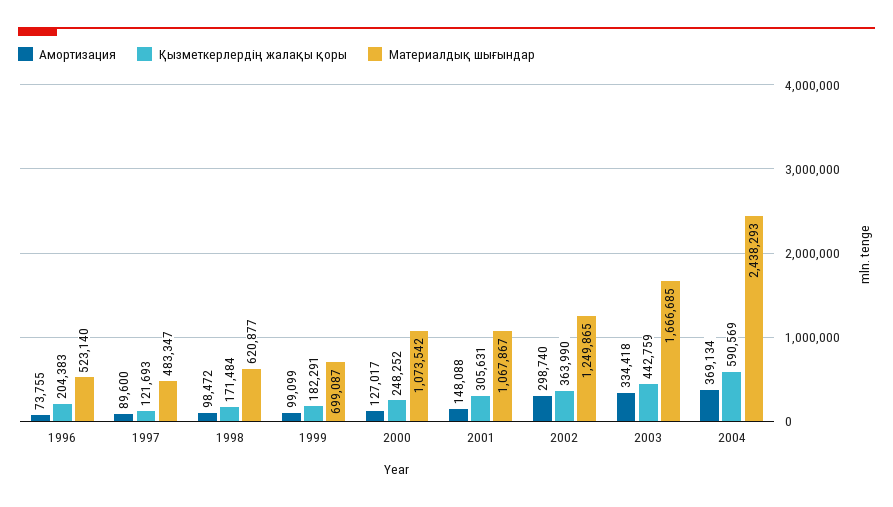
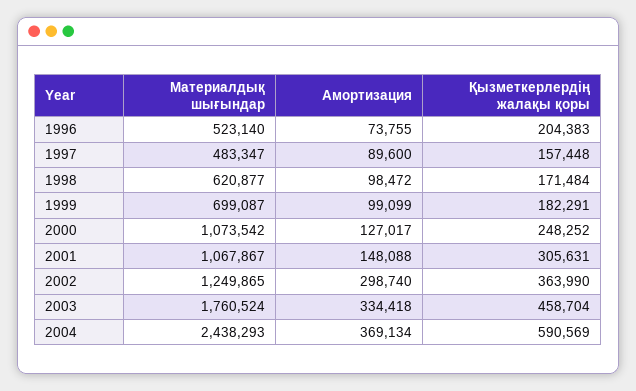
Қызметкерлердің жалақы қоры, 1997: 121693 -> 157448
Қызметкерлердің жалақы қоры, 2003: 442759 -> 458704
Материалдық шығындар, 2003: 1666685 -> 1760524

